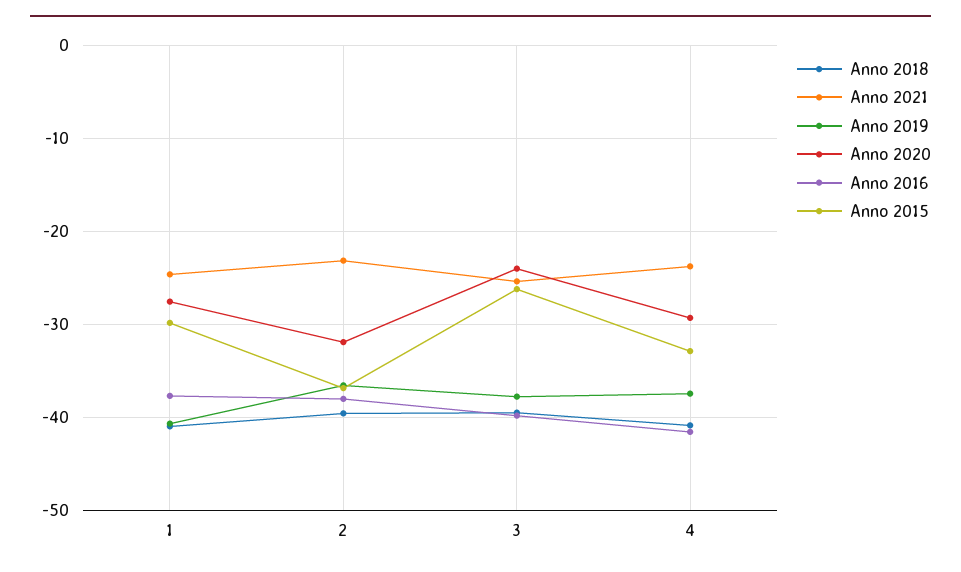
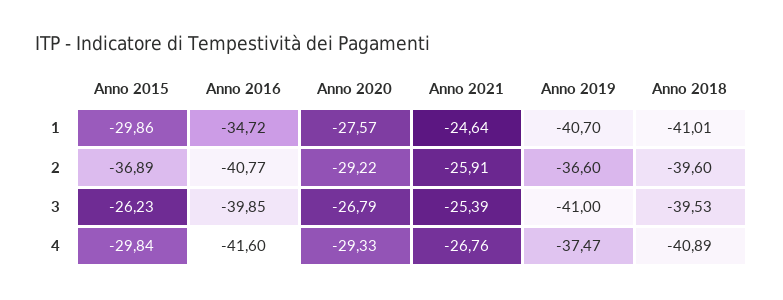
Anno 2016, 1: -38 -> -34.72
Anno 2021, 2: -23 -> -25.91
Anno 2020, 2: -32 -> -29.22
Anno 2016, 2: -38 -> -40.77
Anno 2019, 3: -38 -> -41
Anno 2020, 3: -24 -> -26.79
Anno 2021, 4: -24 -> -26.76
Anno 2015, 4: -33 -> -29.84

